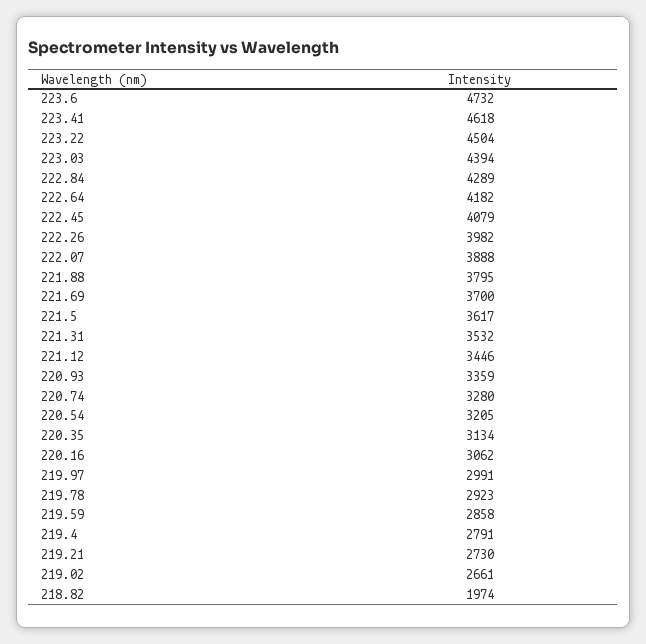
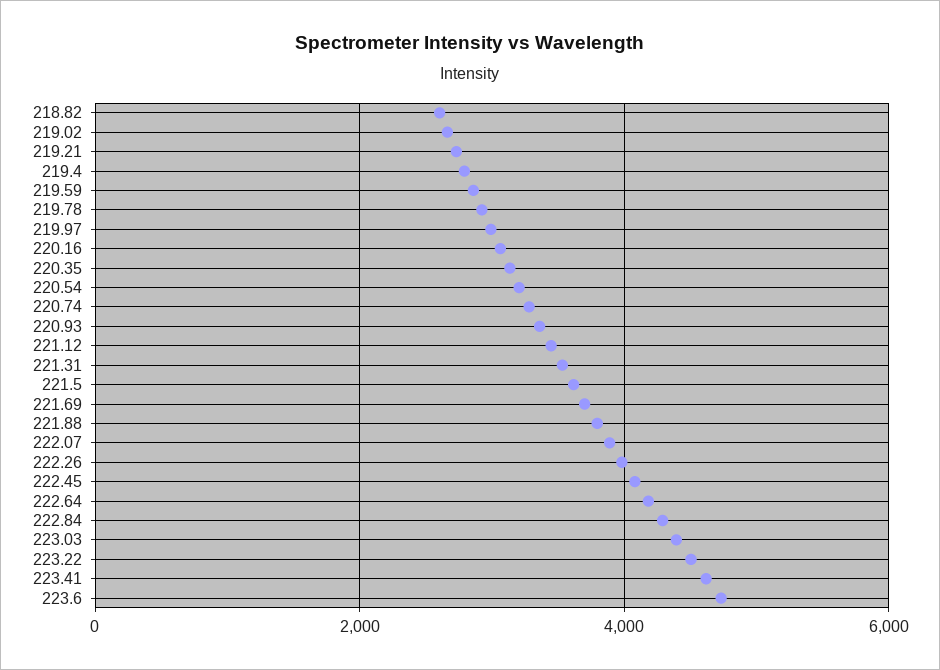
218.82: 1974 -> 2600

